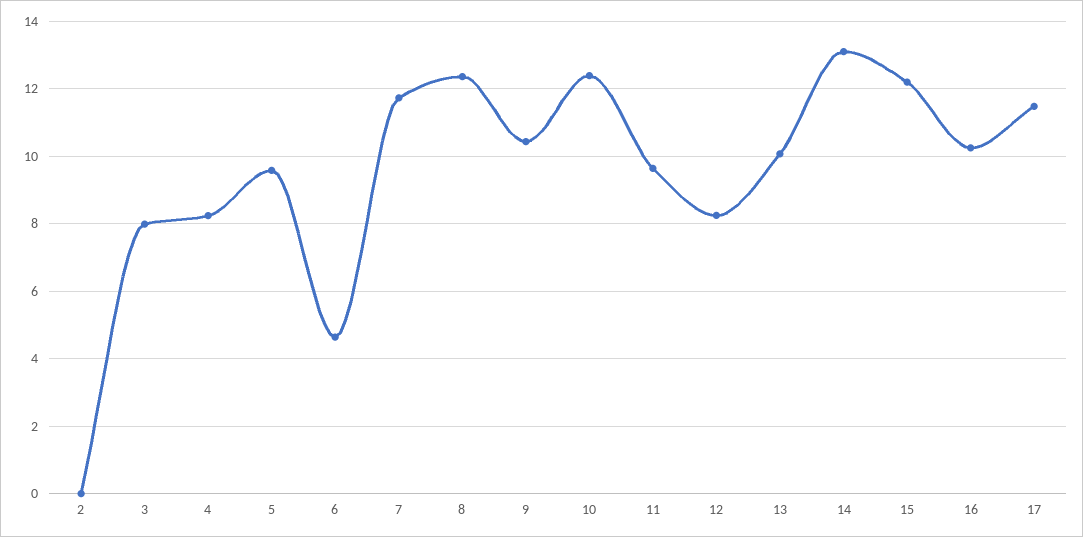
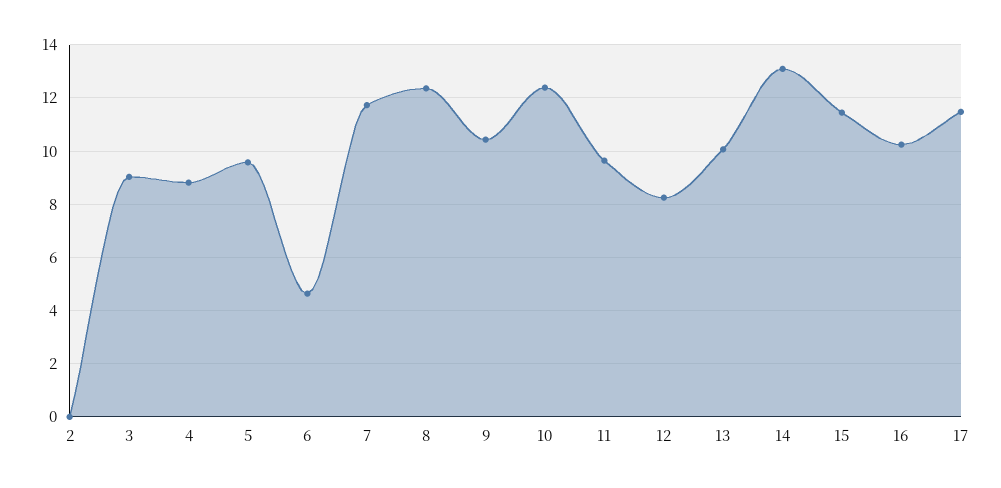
3: 8 -> 9
4: 8.2 -> 8.75
15: 12.2 -> 11.5

